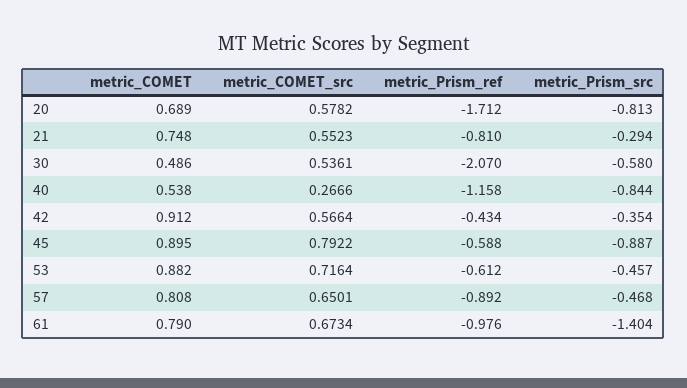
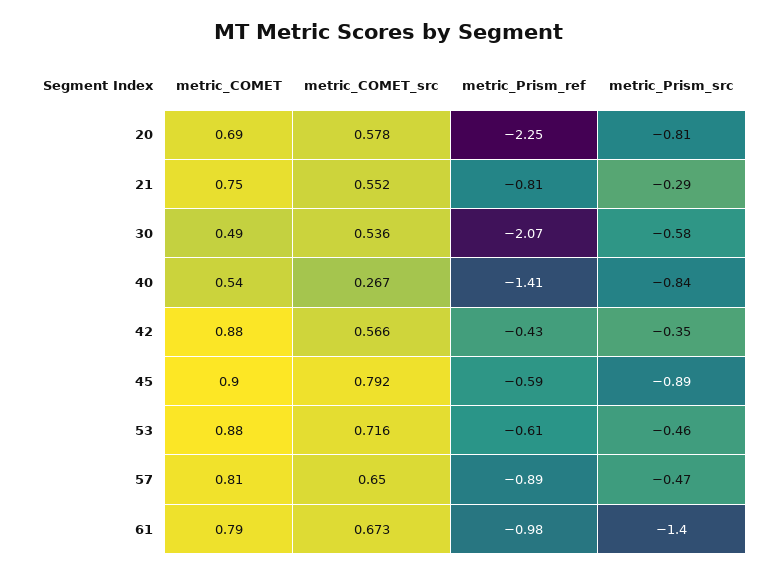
metric_Prism_ref, 20: -1.712 -> -2.25
metric_Prism_ref, 40: -1.158 -> -1.41
metric_COMET, 42: 0.912 -> 0.88

